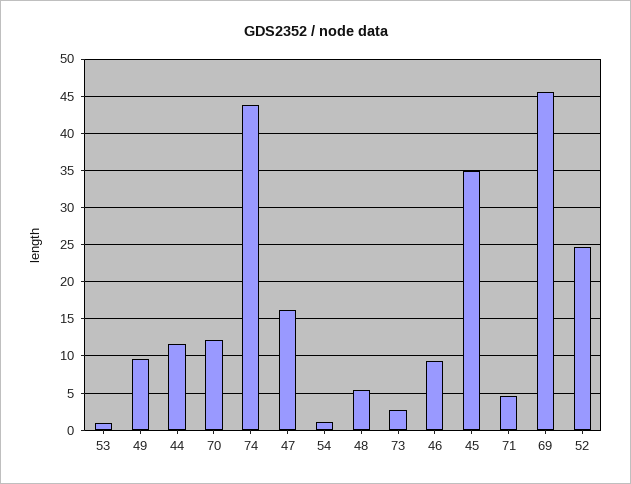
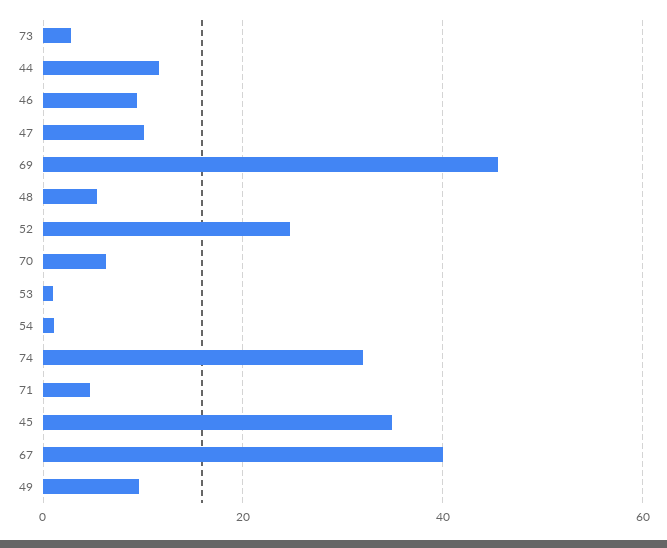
70: 12 -> 6
74: 44 -> 32
47: 16 -> 10
67: none -> 40

